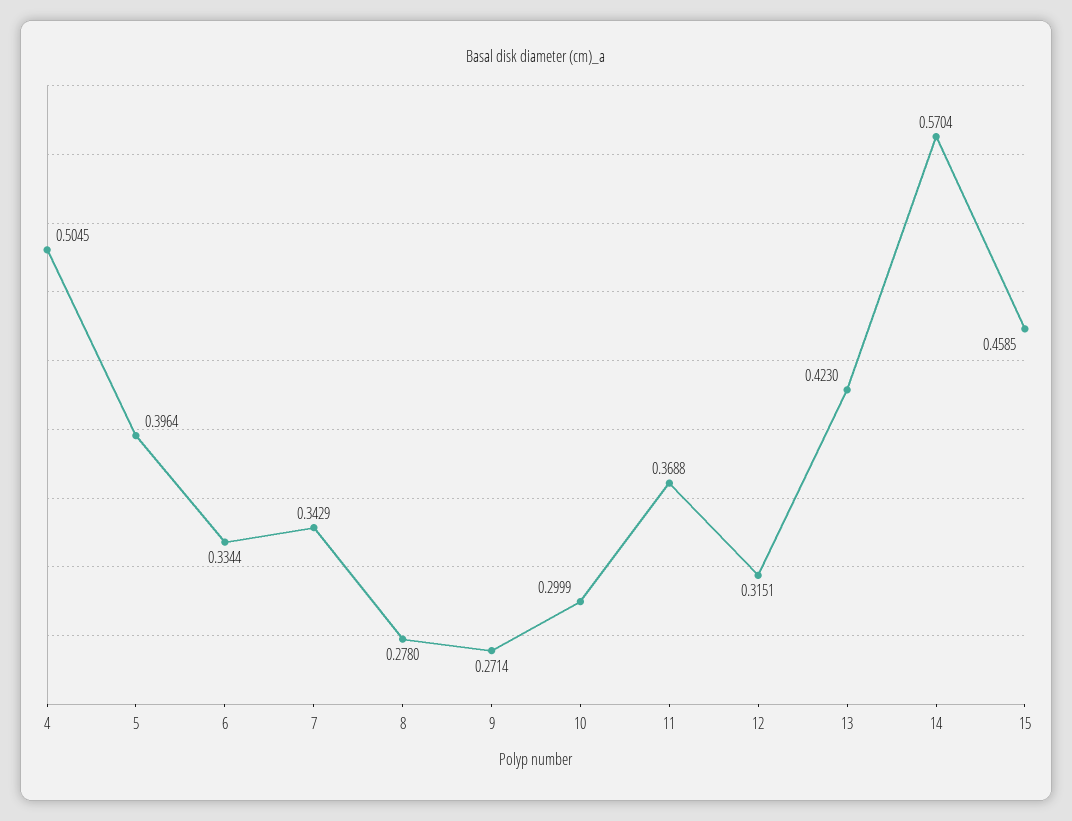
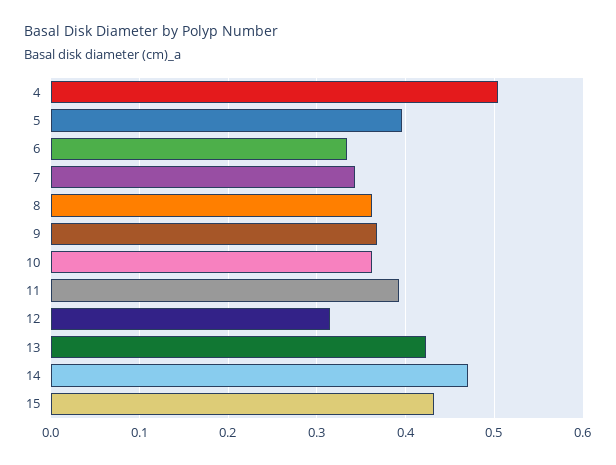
8: 0.278 -> 0.36
9: 0.2714 -> 0.37
10: 0.2999 -> 0.36
11: 0.3688 -> 0.39
14: 0.5704 -> 0.47
15: 0.4585 -> 0.43

